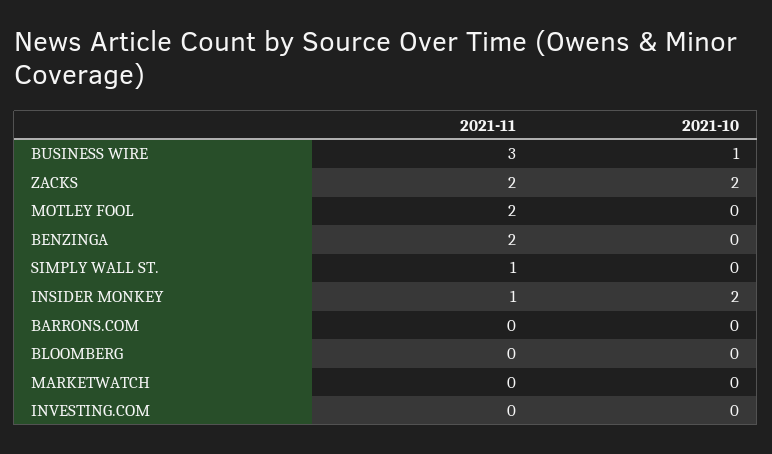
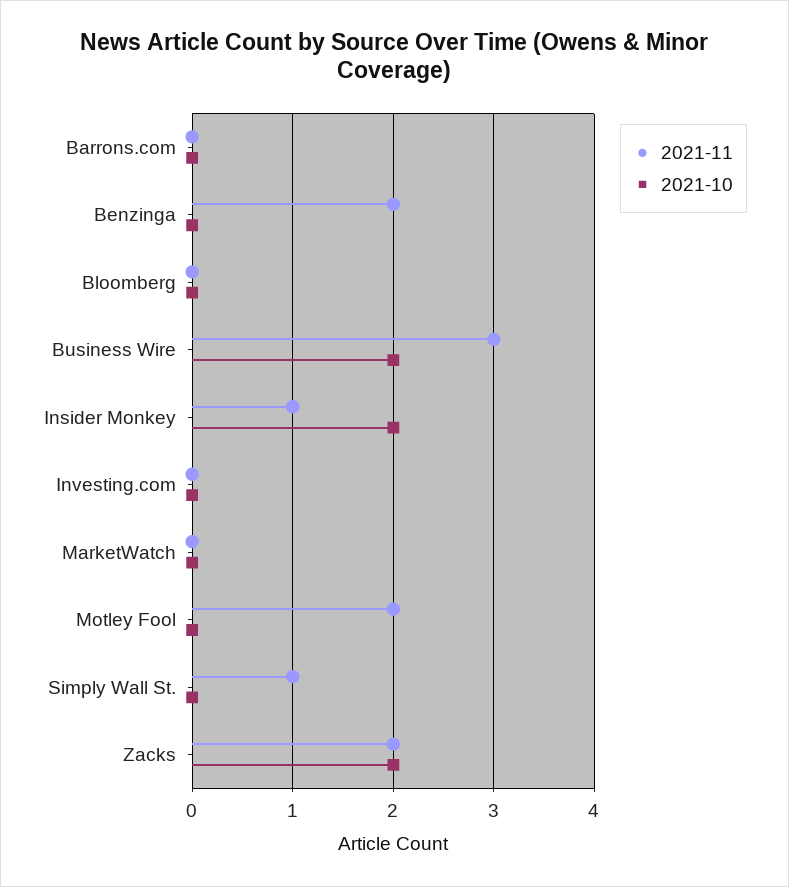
2021-10, BUSINESS WIRE: 1 -> 2

